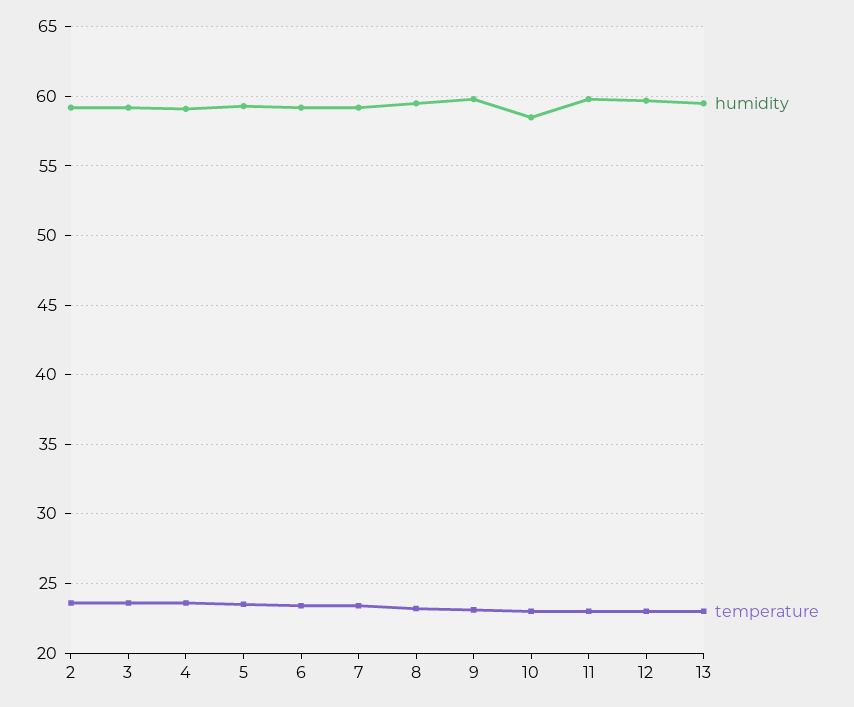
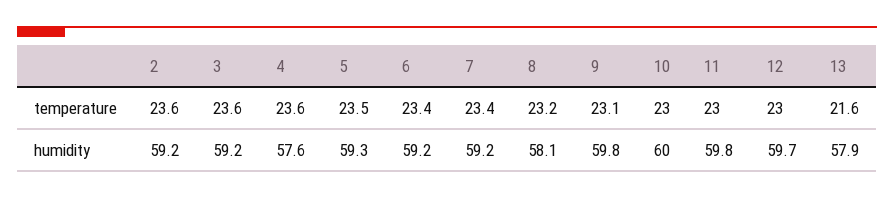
humidity, 4: 59 -> 57.6
humidity, 8: 59.5 -> 58.1
humidity, 10: 58.5 -> 60
humidity, 13: 59.5 -> 57.9
temperature, 13: 23 -> 21.6

